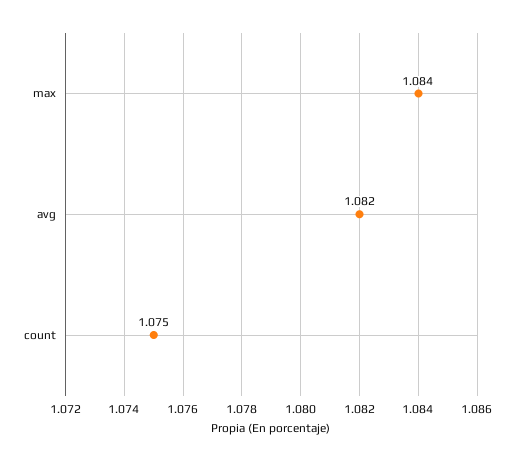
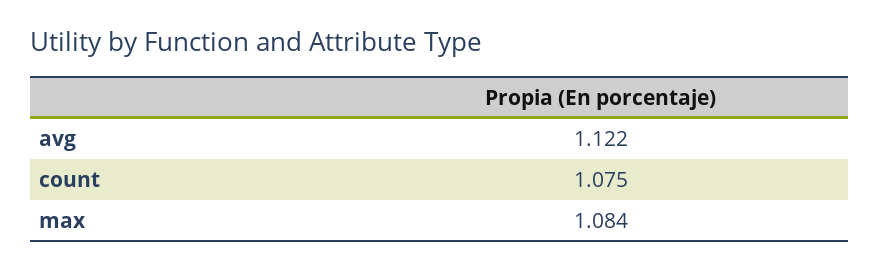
avg: 1.082 -> 1.122

